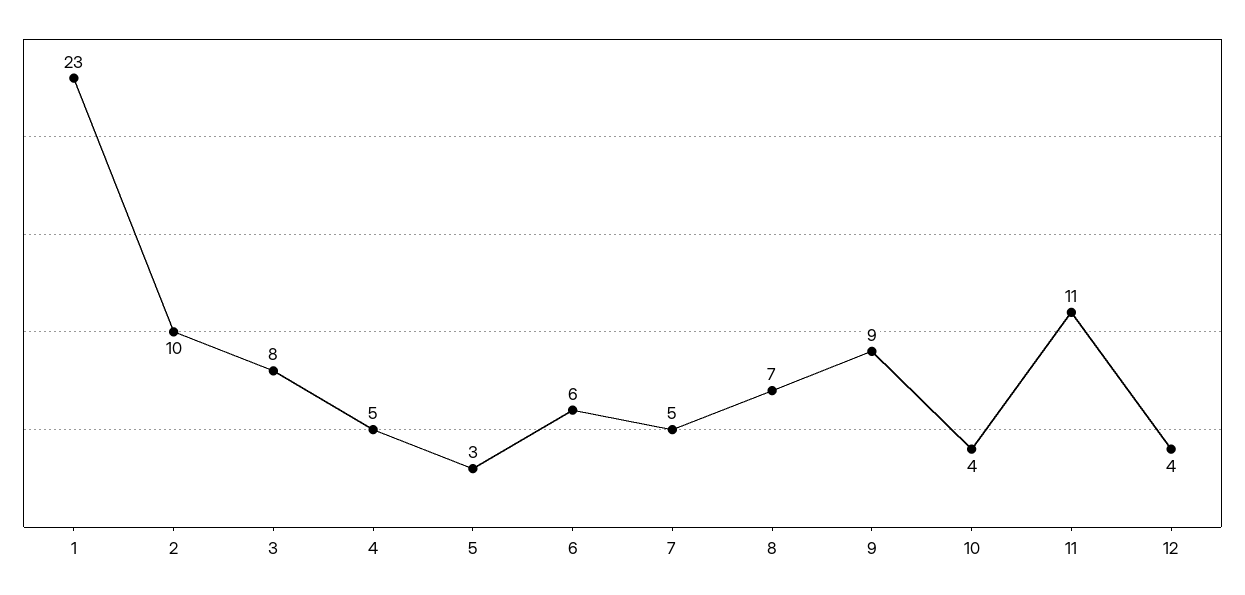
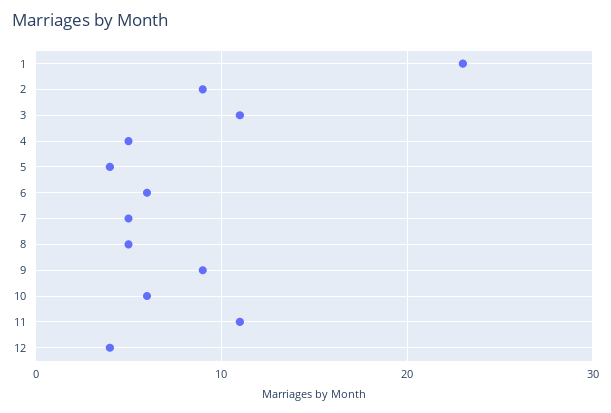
2: 10 -> 9
3: 8 -> 11
5: 3 -> 4
8: 7 -> 5
10: 4 -> 6

